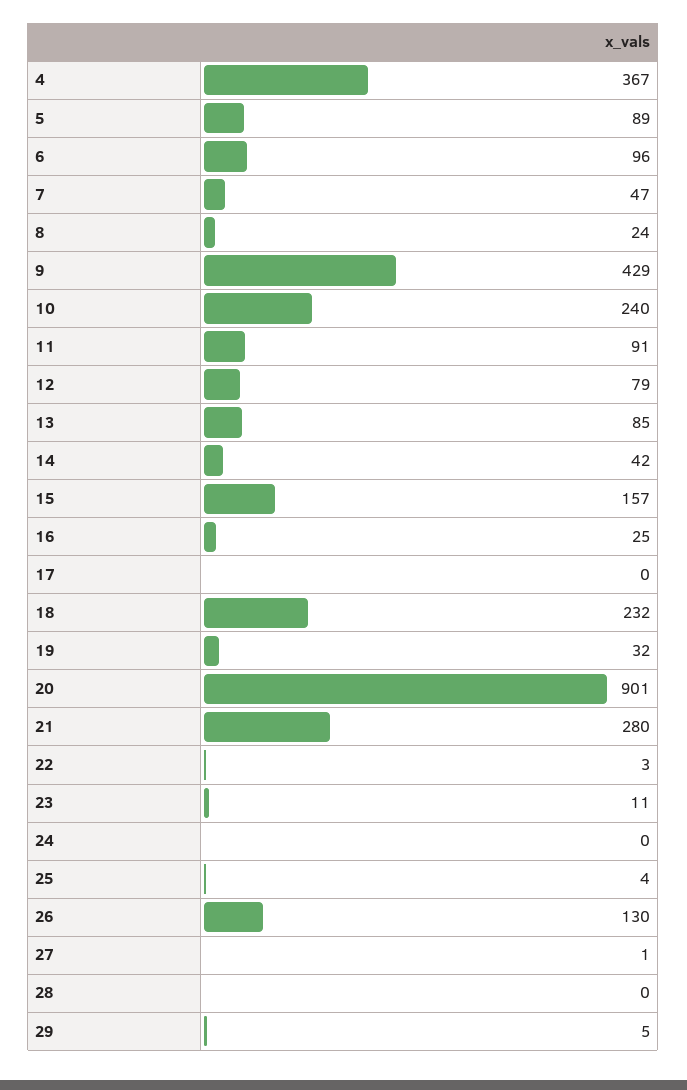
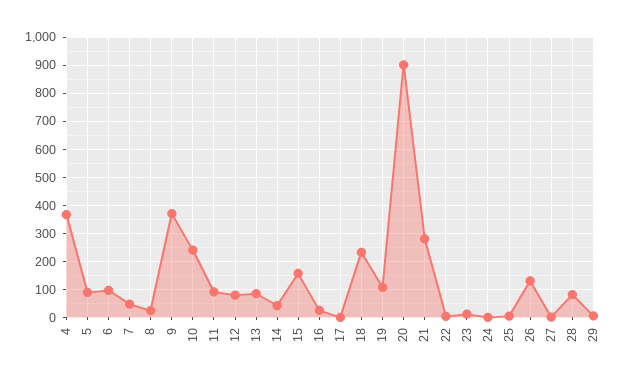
9: 429 -> 375
19: 32 -> 100
28: 0 -> 75

